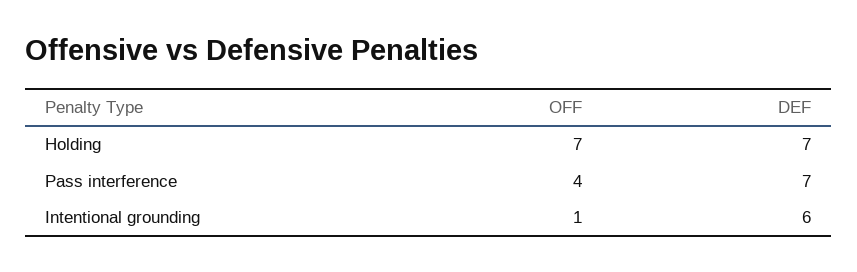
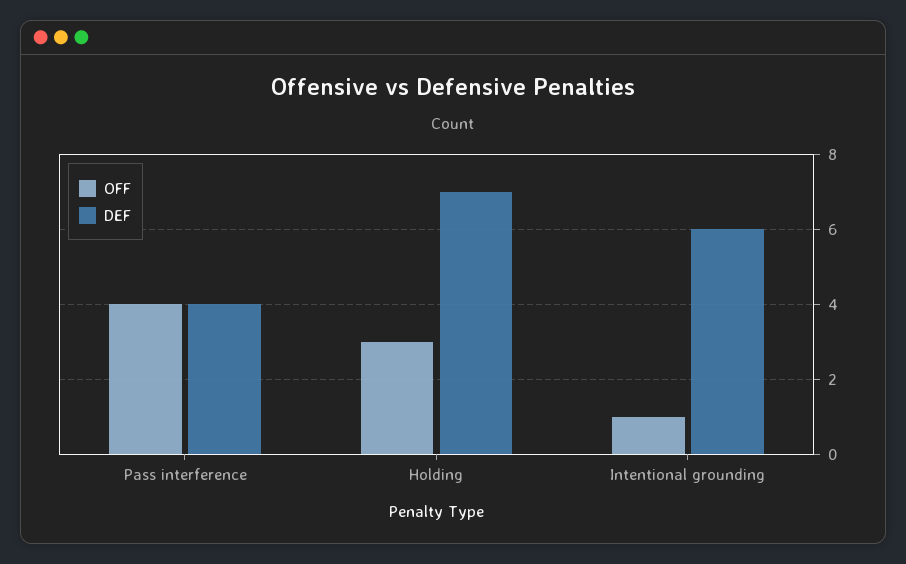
OFF, Holding: 7 -> 3
DEF, Pass interference: 7 -> 4

